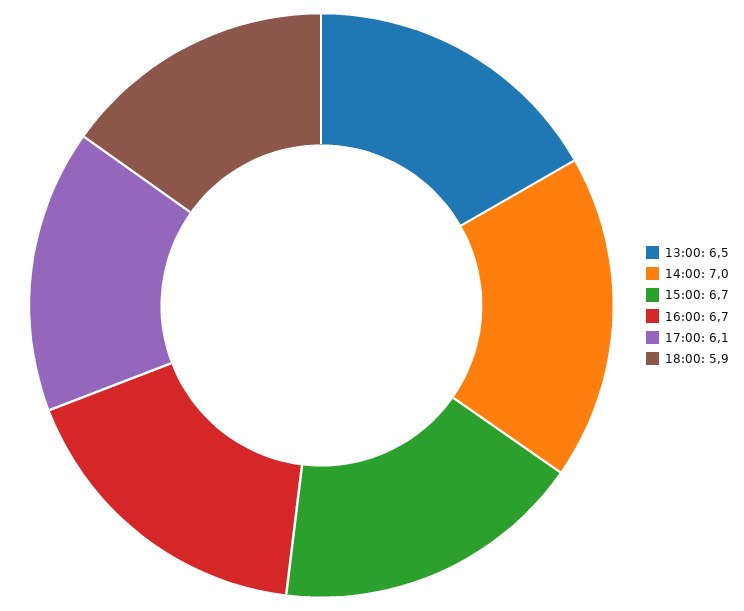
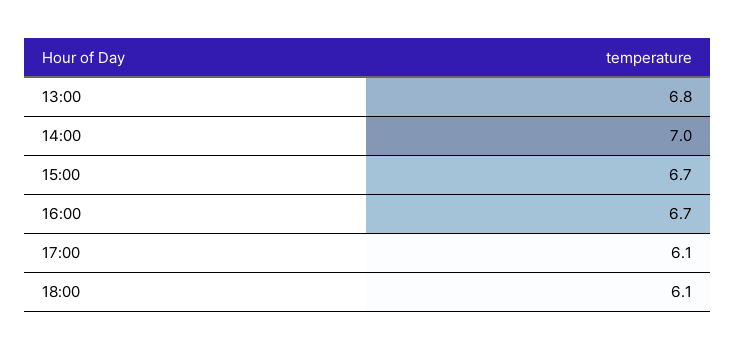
13:00: 6.5 -> 6.8
18:00: 5.9 -> 6.1

